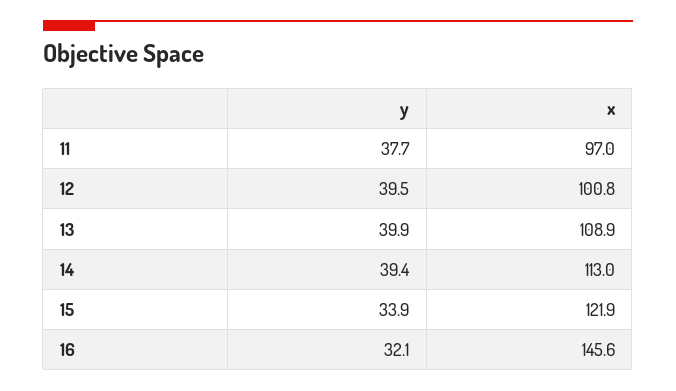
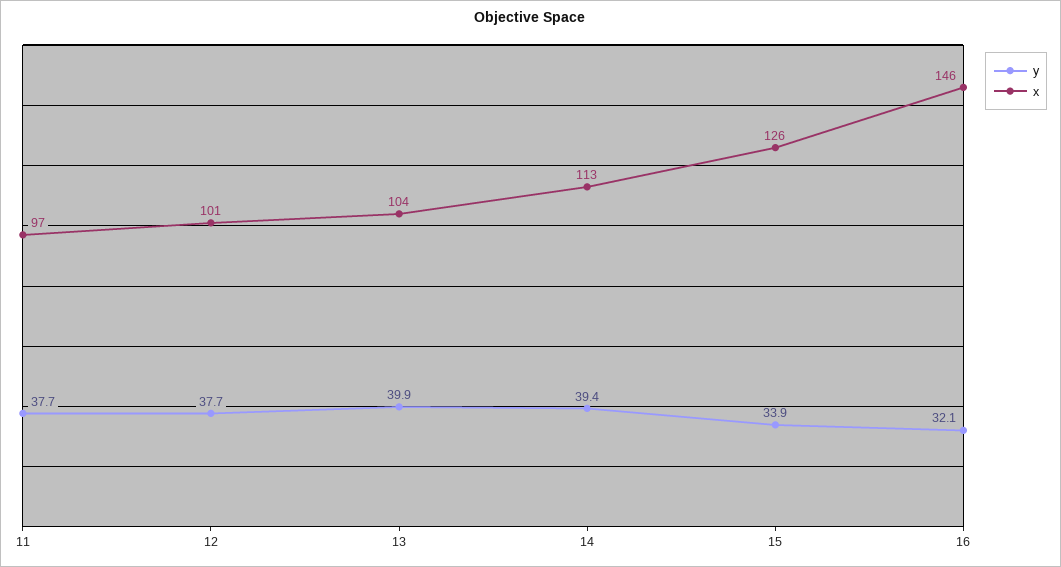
y, 12: 39.5 -> 37.7
x, 13: 108.9 -> 104
x, 15: 121.9 -> 126

